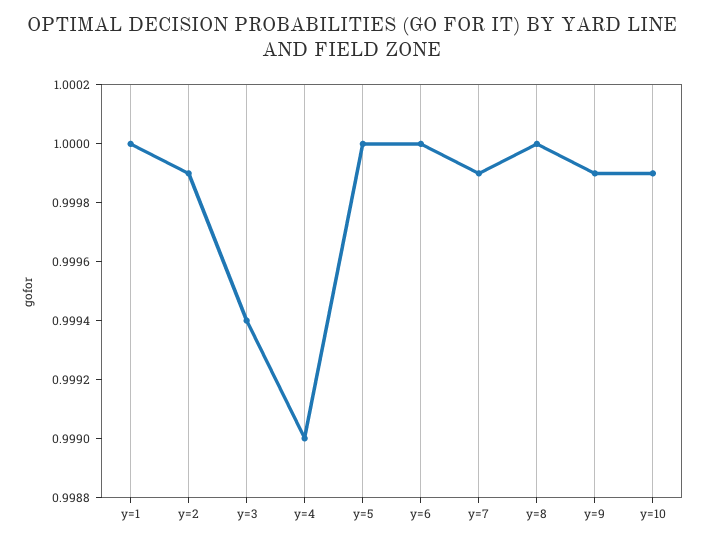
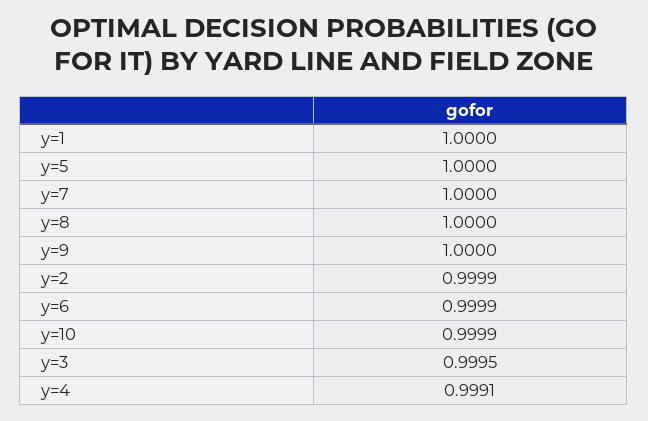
y=3: 0.9994 -> 0.9995
y=4: 0.999 -> 0.9991
y=6: 1 -> 0.9999
y=7: 0.9999 -> 1
y=9: 0.9999 -> 1

